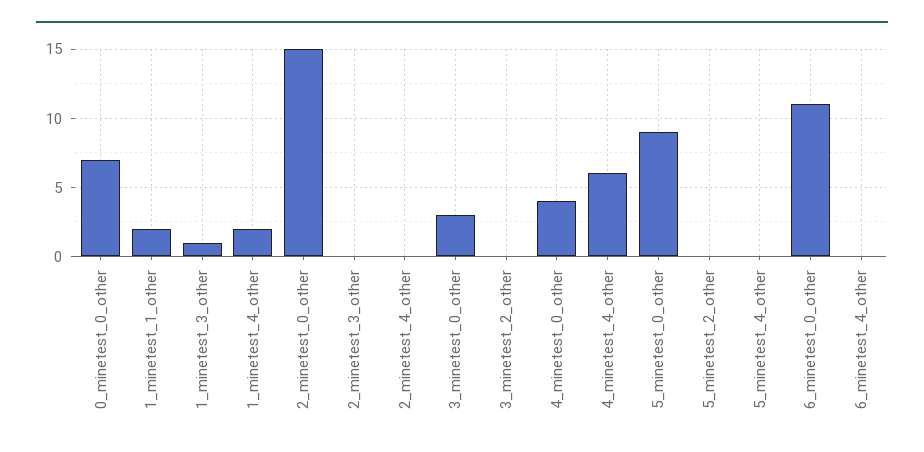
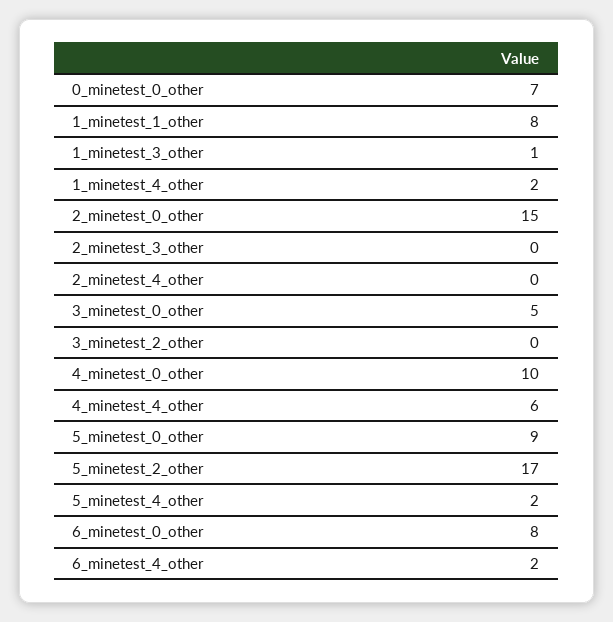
1_minetest_1_other: 2 -> 8
3_minetest_0_other: 3 -> 5
4_minetest_0_other: 4 -> 10
5_minetest_2_other: 0 -> 17
5_minetest_4_other: 0 -> 2
6_minetest_0_other: 11 -> 8
6_minetest_4_other: 0 -> 2

